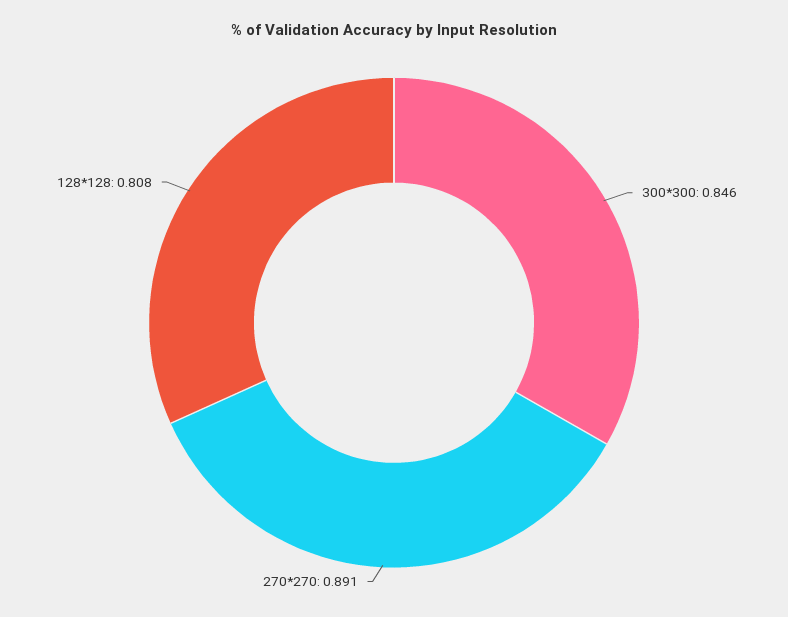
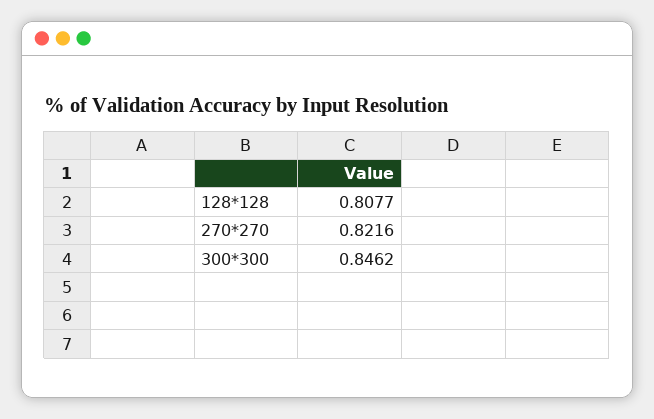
270*270: 0.891 -> 0.8216

